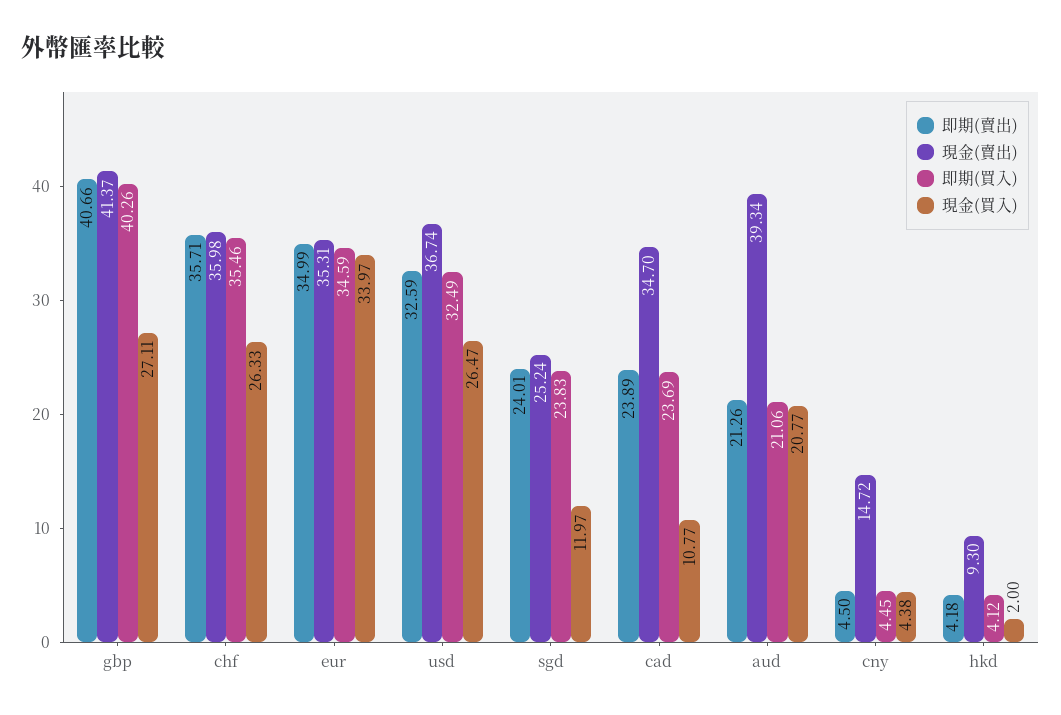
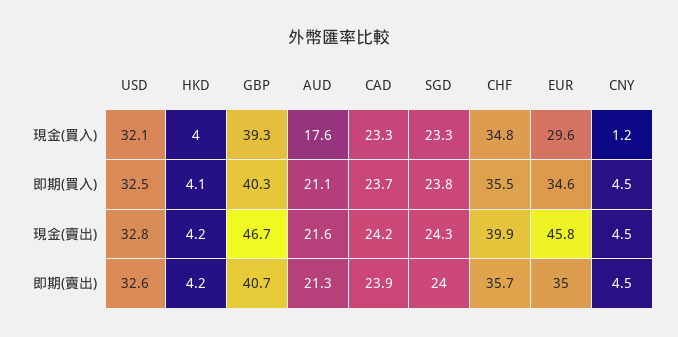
現金(賣出), gbp: 41.37 -> 46.7
現金(買入), gbp: 27.11 -> 39.3
現金(賣出), chf: 35.98 -> 39.9
現金(買入), chf: 26.33 -> 34.8
現金(賣出), eur: 35.31 -> 45.8
現金(買入), eur: 33.97 -> 29.6
現金(賣出), usd: 36.74 -> 32.8
現金(買入), usd: 26.47 -> 32.1
現金(賣出), sgd: 25.24 -> 24.3
現金(買入), sgd: 11.97 -> 23.3
現金(賣出), cad: 34.7 -> 24.2
現金(買入), cad: 10.77 -> 23.3
現金(賣出), aud: 39.34 -> 21.6
現金(買入), aud: 20.77 -> 17.6
現金(賣出), cny: 14.72 -> 4.5
現金(買入), cny: 4.38 -> 1.2
現金(賣出), hkd: 9.3 -> 4.2
現金(買入), hkd: 2 -> 4

